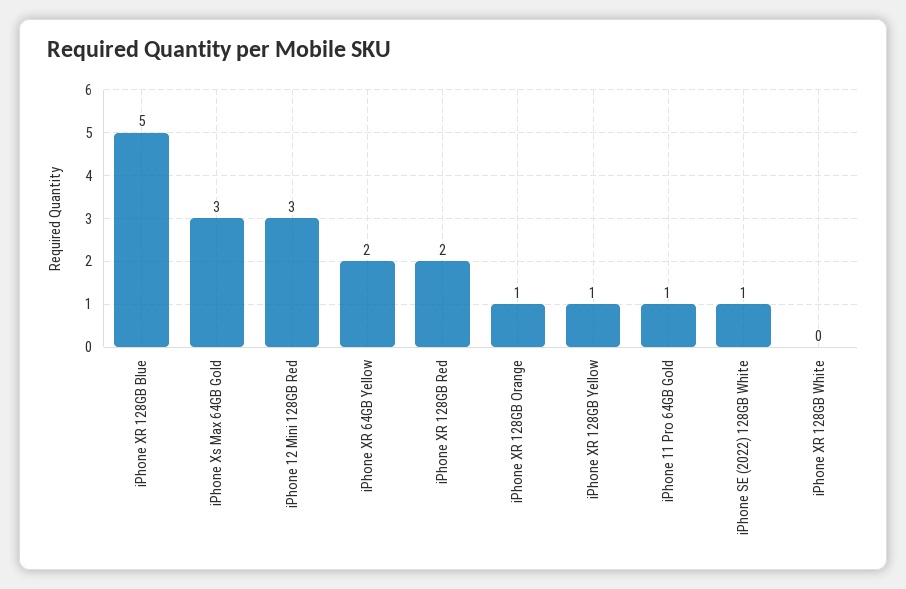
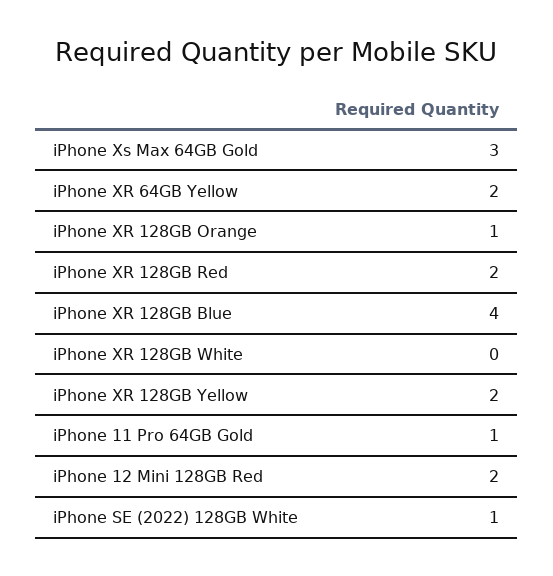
iPhone XR 128GB Blue: 5 -> 4
iPhone 12 Mini 128GB Red: 3 -> 2
iPhone XR 128GB Yellow: 1 -> 2

